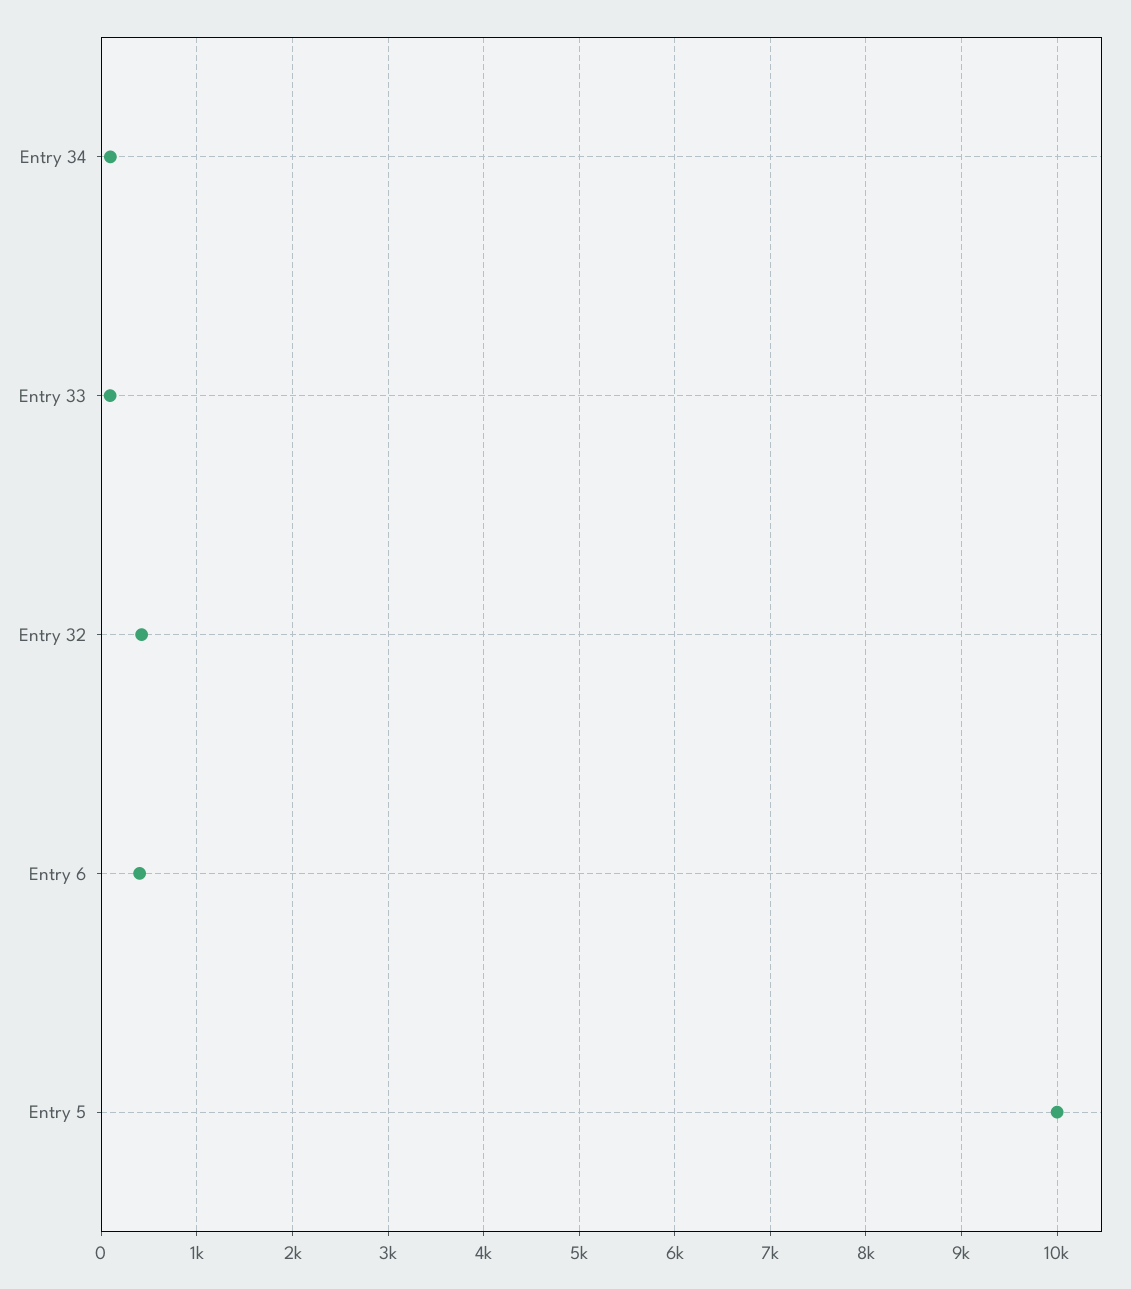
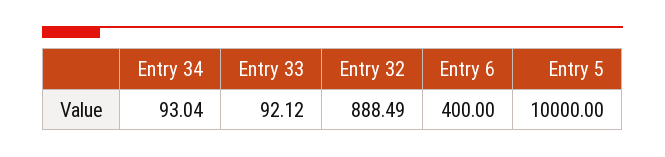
Entry 32: 400 -> 888.49

